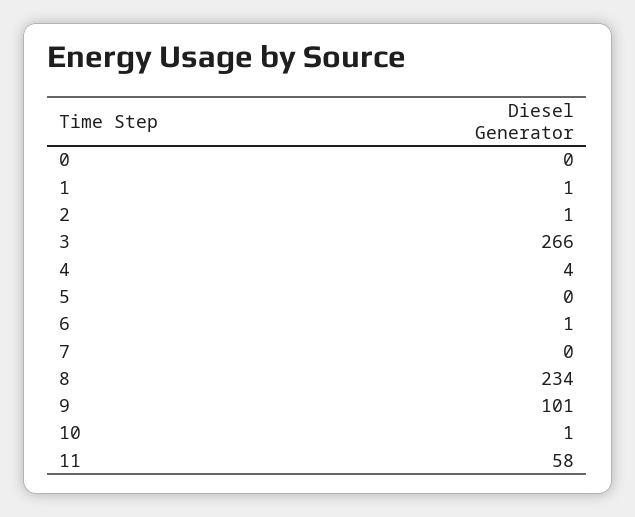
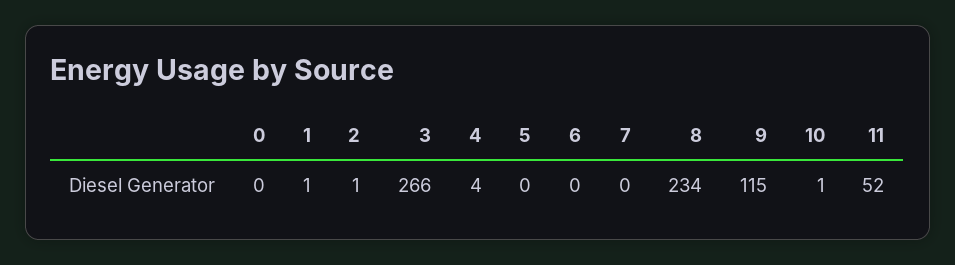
6: 1 -> 0
9: 101 -> 115
11: 58 -> 52

